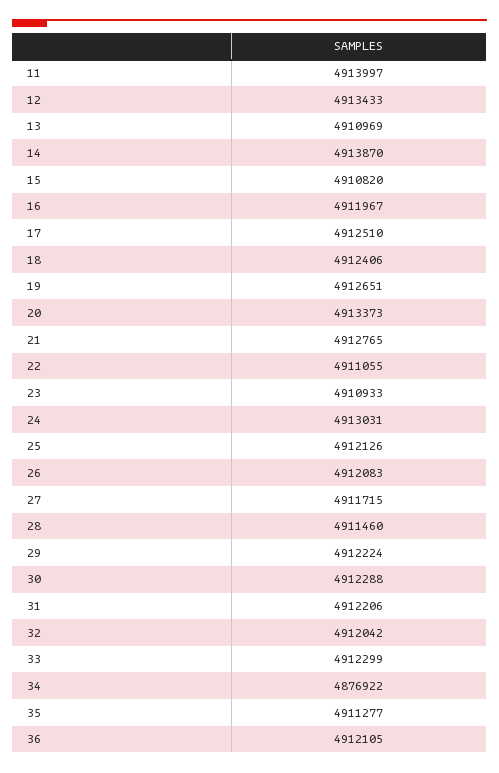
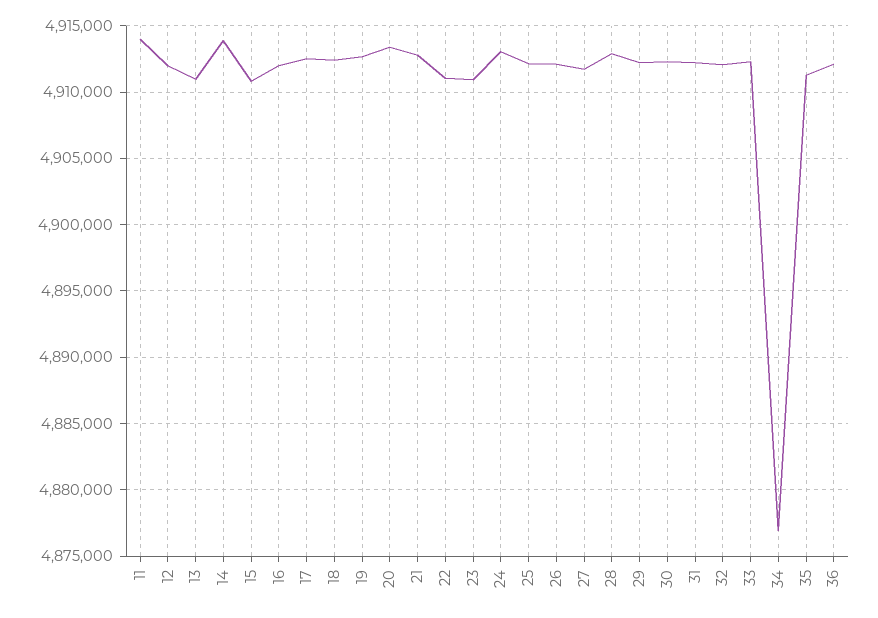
12: 4913433 -> 4912000
28: 4911460 -> 4913000

